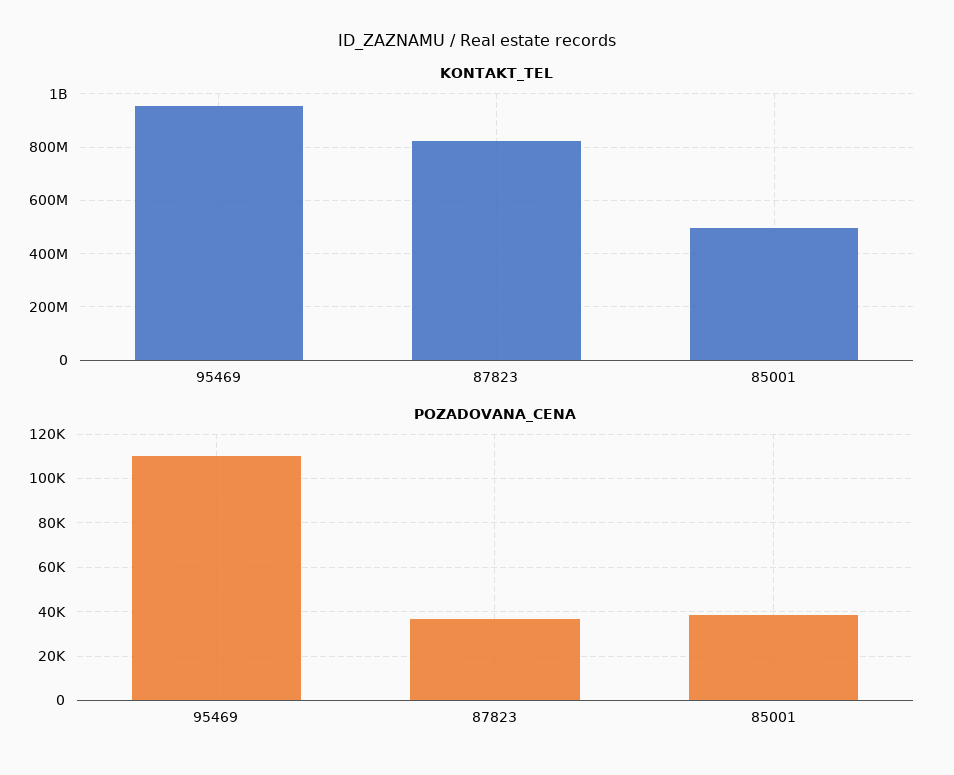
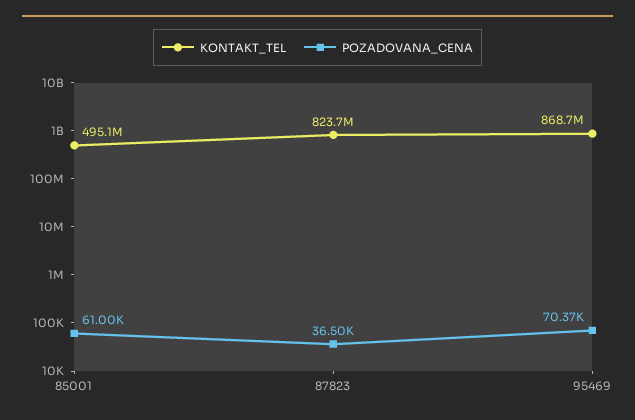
KONTAKT_TEL, 95469: 950000000 -> 868700000
POZADOVANA_CENA, 95469: 110000 -> 70370
POZADOVANA_CENA, 85001: 40000 -> 61000

